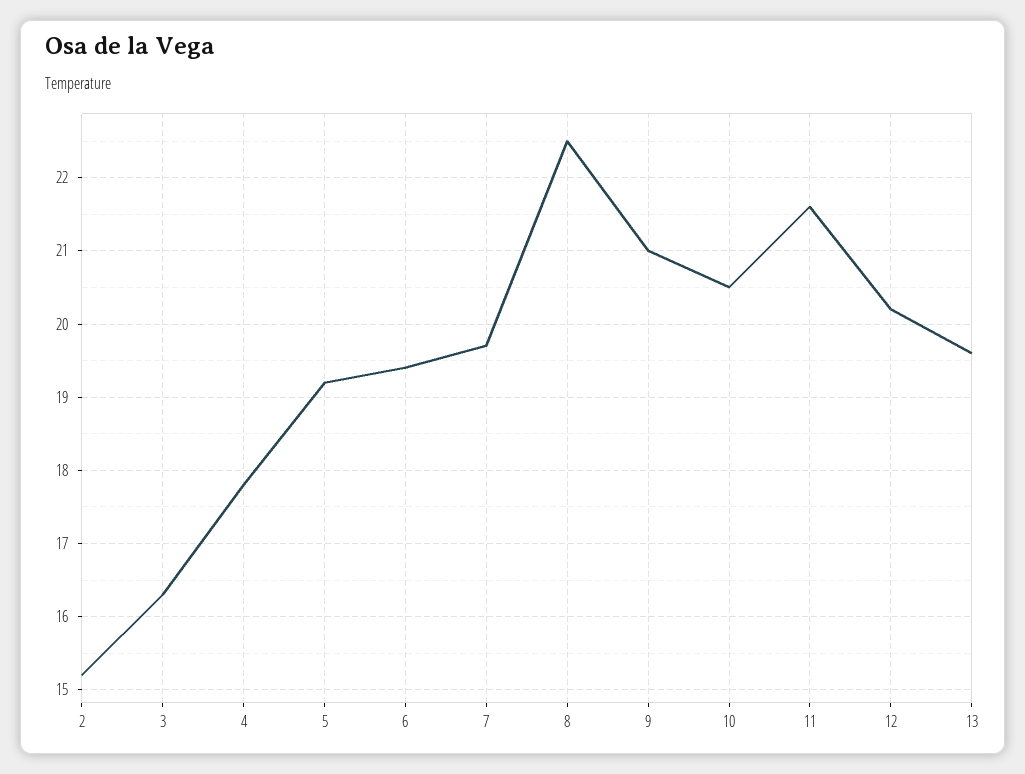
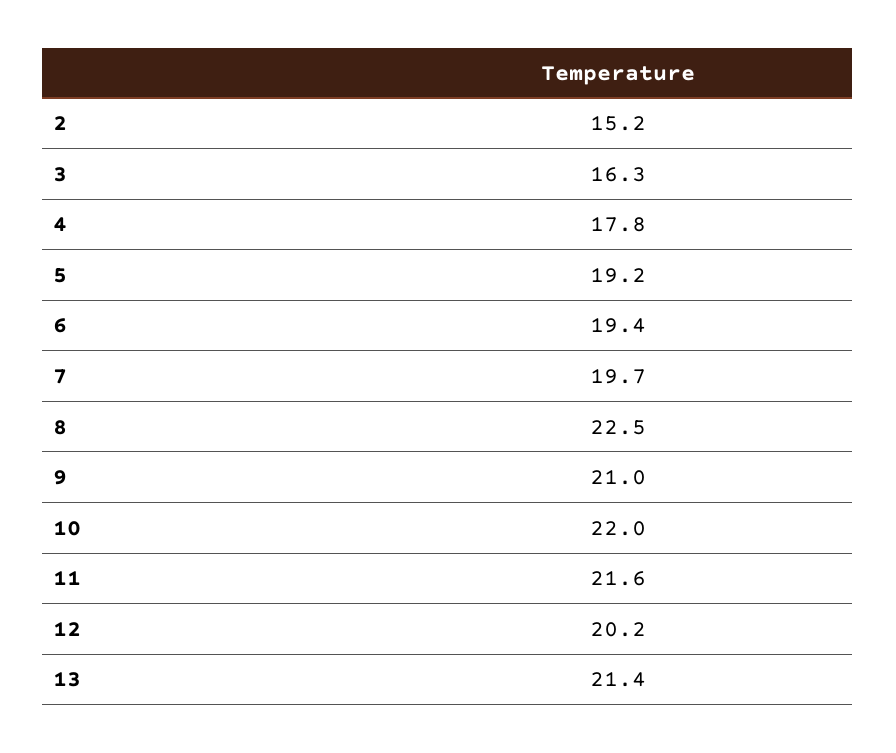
10: 20.5 -> 22
13: 19.6 -> 21.4

